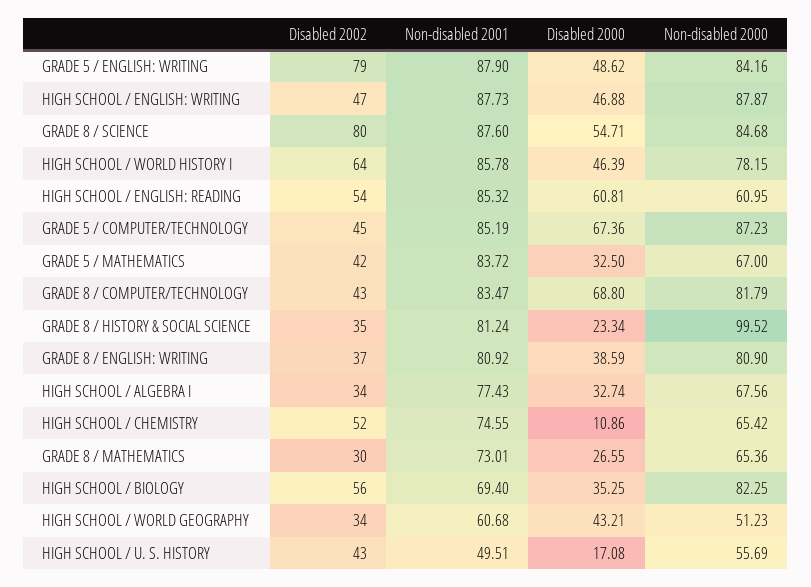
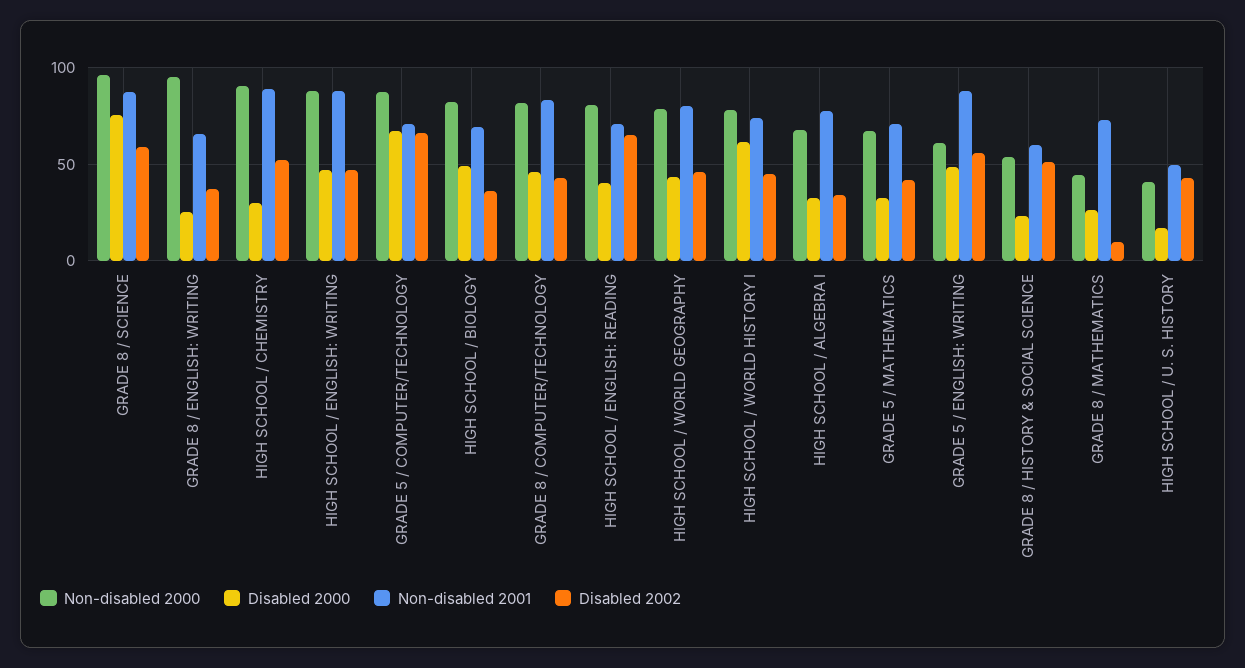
Disabled 2002, GRADE 5 / ENGLISH: WRITING: 79 -> 55
Non-disabled 2000, GRADE 5 / ENGLISH: WRITING: 84.16 -> 60
Disabled 2002, GRADE 8 / SCIENCE: 80 -> 60
Disabled 2000, GRADE 8 / SCIENCE: 54.71 -> 75
Non-disabled 2000, GRADE 8 / SCIENCE: 84.68 -> 95
Disabled 2002, HIGH SCHOOL / WORLD HISTORY I: 64 -> 45
Non-disabled 2001, HIGH SCHOOL / WORLD HISTORY I: 85.78 -> 75
Disabled 2000, HIGH SCHOOL / WORLD HISTORY I: 46.39 -> 60
Disabled 2002, HIGH SCHOOL / ENGLISH: READING: 54 -> 65
Non-disabled 2001, HIGH SCHOOL / ENGLISH: READING: 85.32 -> 70
Disabled 2000, HIGH SCHOOL / ENGLISH: READING: 60.81 -> 40
Non-disabled 2000, HIGH SCHOOL / ENGLISH: READING: 60.95 -> 80
Disabled 2002, GRADE 5 / COMPUTER/TECHNOLOGY: 45 -> 65
Non-disabled 2001, GRADE 5 / COMPUTER/TECHNOLOGY: 85.19 -> 70
Non-disabled 2001, GRADE 5 / MATHEMATICS: 83.72 -> 70
Disabled 2000, GRADE 8 / COMPUTER/TECHNOLOGY: 68.8 -> 45
Disabled 2002, GRADE 8 / HISTORY & SOCIAL SCIENCE: 35 -> 50
Non-disabled 2001, GRADE 8 / HISTORY & SOCIAL SCIENCE: 81.24 -> 60
Non-disabled 2000, GRADE 8 / HISTORY & SOCIAL SCIENCE: 99.52 -> 55
Non-disabled 2001, GRADE 8 / ENGLISH: WRITING: 80.92 -> 65
Disabled 2000, GRADE 8 / ENGLISH: WRITING: 38.59 -> 25
Non-disabled 2000, GRADE 8 / ENGLISH: WRITING: 80.9 -> 95
Non-disabled 2001, HIGH SCHOOL / CHEMISTRY: 74.55 -> 90
Disabled 2000, HIGH SCHOOL / CHEMISTRY: 10.86 -> 30
Non-disabled 2000, HIGH SCHOOL / CHEMISTRY: 65.42 -> 90
Disabled 2002, GRADE 8 / MATHEMATICS: 30 -> 10
Non-disabled 2000, GRADE 8 / MATHEMATICS: 65.36 -> 45
Disabled 2002, HIGH SCHOOL / BIOLOGY: 56 -> 35
Disabled 2000, HIGH SCHOOL / BIOLOGY: 35.25 -> 50
Disabled 2002, HIGH SCHOOL / WORLD GEOGRAPHY: 34 -> 45
Non-disabled 2001, HIGH SCHOOL / WORLD GEOGRAPHY: 60.68 -> 80
Non-disabled 2000, HIGH SCHOOL / WORLD GEOGRAPHY: 51.23 -> 80
Non-disabled 2000, HIGH SCHOOL / U. S. HISTORY: 55.69 -> 40

